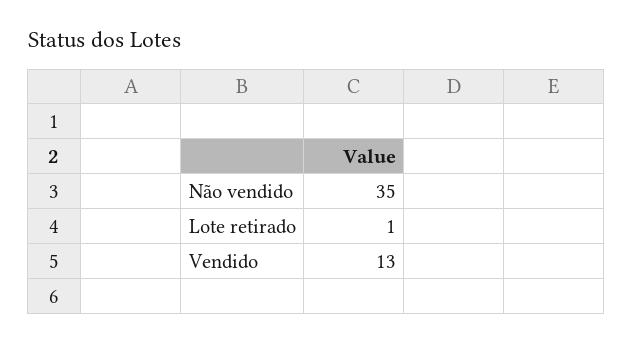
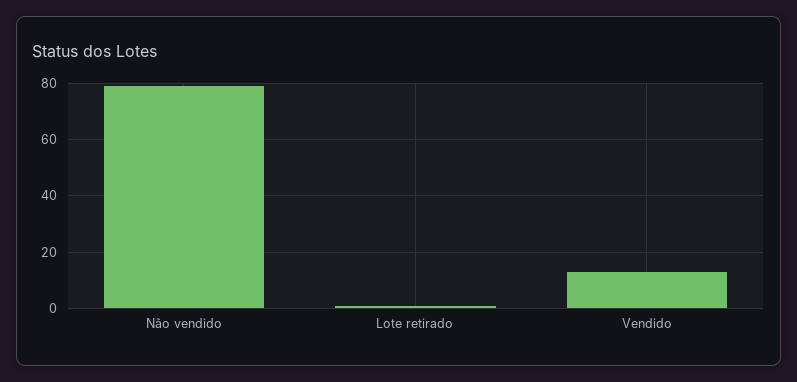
Não vendido: 35 -> 80

